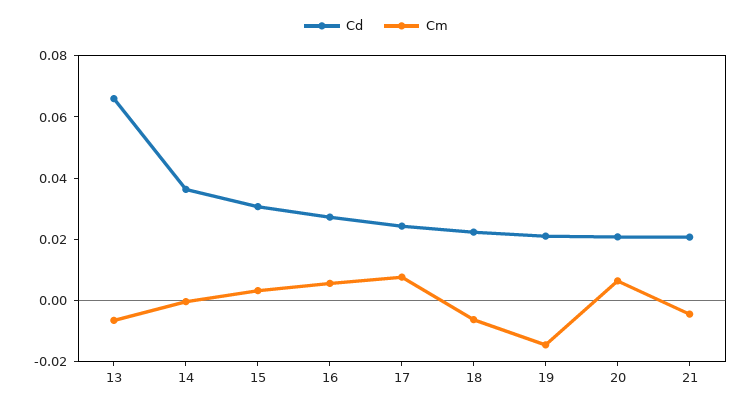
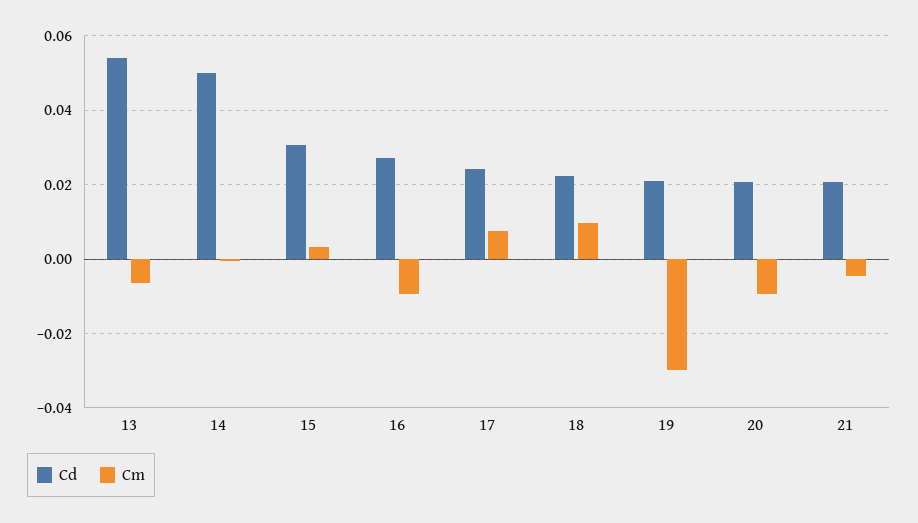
Cd, 13: 0.065 -> 0.054
Cd, 14: 0.035 -> 0.05
Cm, 16: 0.005 -> -0.01
Cm, 18: -0.005 -> 0.01
Cm, 19: -0.015 -> -0.03
Cm, 20: 0.005 -> -0.01

